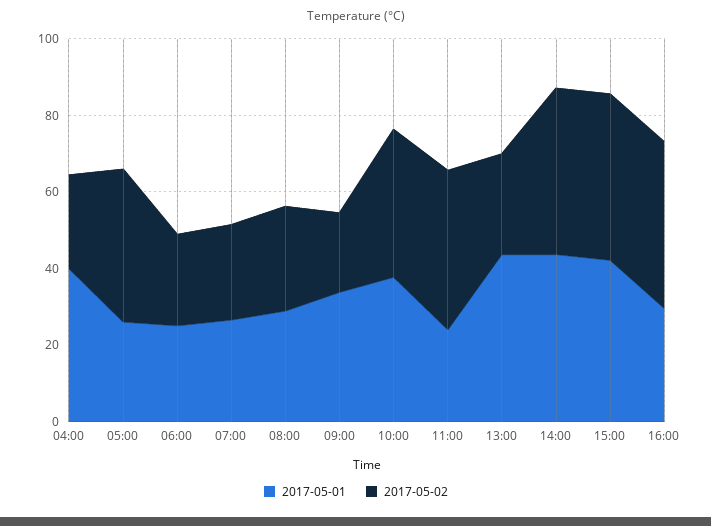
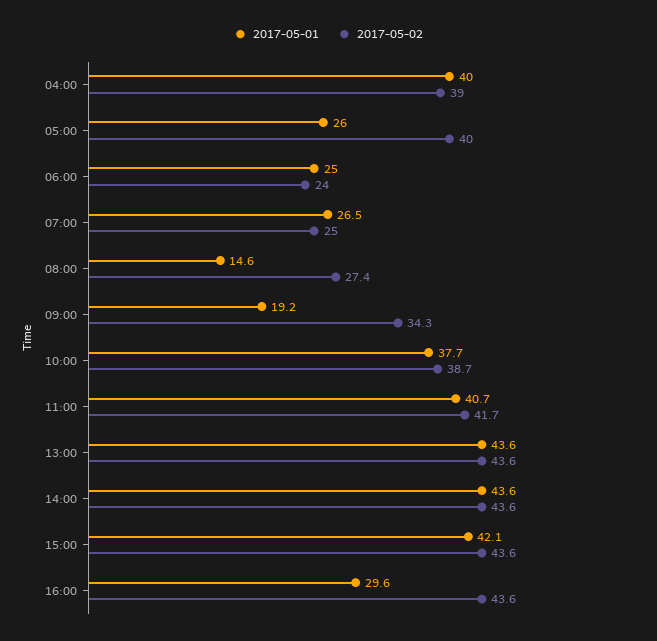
2017-05-02, 04:00: 25 -> 39
2017-05-01, 08:00: 30 -> 14.6
2017-05-01, 09:00: 35 -> 19.2
2017-05-02, 09:00: 20 -> 34.3
2017-05-01, 11:00: 25 -> 40.7
2017-05-02, 13:00: 25 -> 43.6

